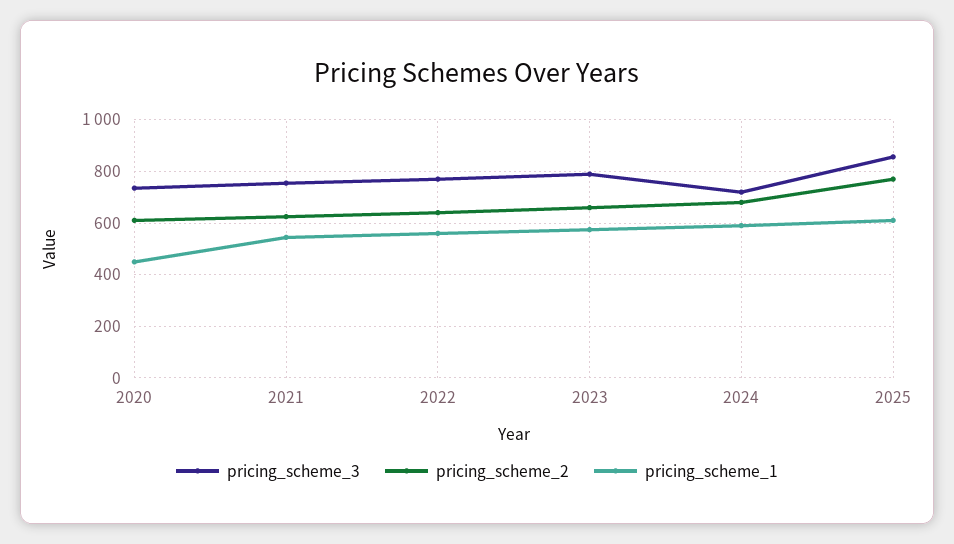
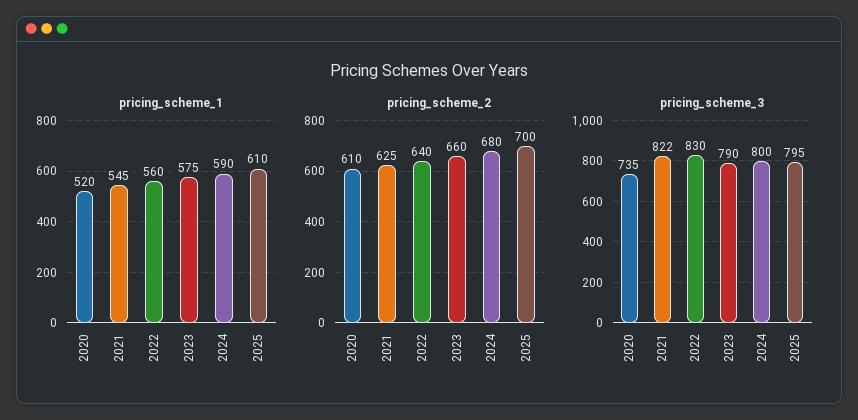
pricing_scheme_1, 2020: 450 -> 520
pricing_scheme_3, 2021: 750 -> 822
pricing_scheme_3, 2022: 775 -> 830
pricing_scheme_3, 2024: 725 -> 800
pricing_scheme_3, 2025: 850 -> 795
pricing_scheme_2, 2025: 775 -> 700

